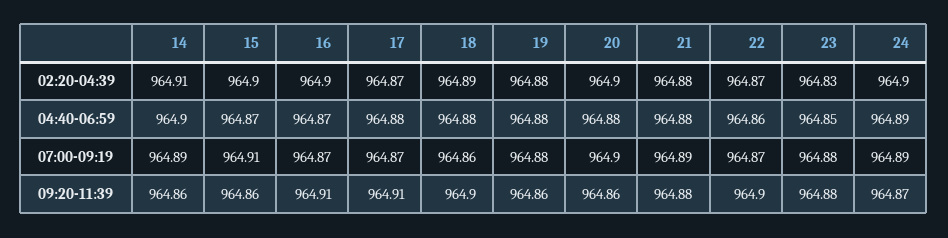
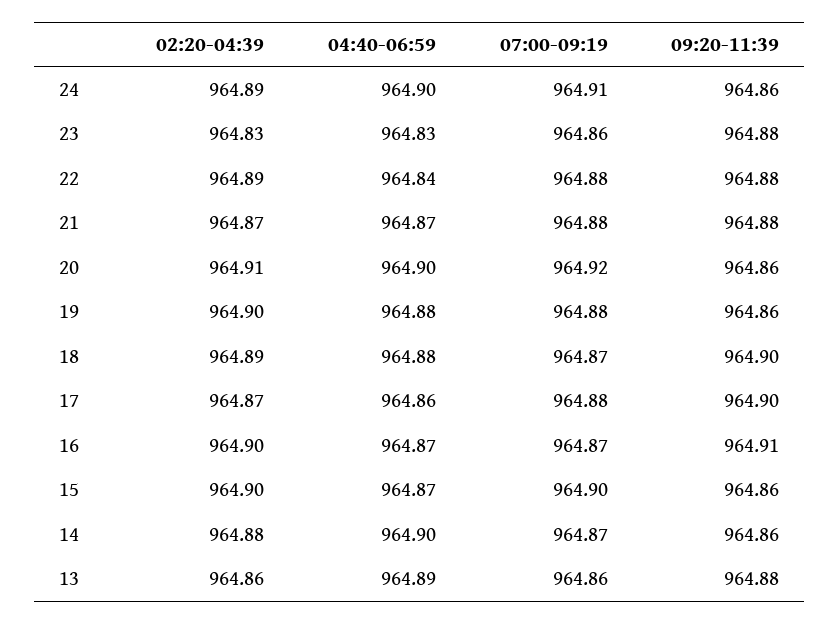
14, 02:20-04:39: 964.91 -> 964.88
19, 02:20-04:39: 964.88 -> 964.9
20, 02:20-04:39: 964.9 -> 964.91
21, 02:20-04:39: 964.88 -> 964.87
22, 02:20-04:39: 964.87 -> 964.89
24, 02:20-04:39: 964.9 -> 964.89
17, 04:40-06:59: 964.88 -> 964.86
20, 04:40-06:59: 964.88 -> 964.9
21, 04:40-06:59: 964.88 -> 964.87
22, 04:40-06:59: 964.86 -> 964.84
23, 04:40-06:59: 964.85 -> 964.83
24, 04:40-06:59: 964.89 -> 964.9
14, 07:00-09:19: 964.89 -> 964.87
15, 07:00-09:19: 964.91 -> 964.9
17, 07:00-09:19: 964.87 -> 964.88
18, 07:00-09:19: 964.86 -> 964.87
20, 07:00-09:19: 964.9 -> 964.92
21, 07:00-09:19: 964.89 -> 964.88
22, 07:00-09:19: 964.87 -> 964.88
23, 07:00-09:19: 964.88 -> 964.86
24, 07:00-09:19: 964.89 -> 964.91
17, 09:20-11:39: 964.91 -> 964.9
22, 09:20-11:39: 964.9 -> 964.88
24, 09:20-11:39: 964.87 -> 964.86
13, 02:20-04:39: none -> 964.86
13, 04:40-06:59: none -> 964.89
13, 07:00-09:19: none -> 964.86
13, 09:20-11:39: none -> 964.88

